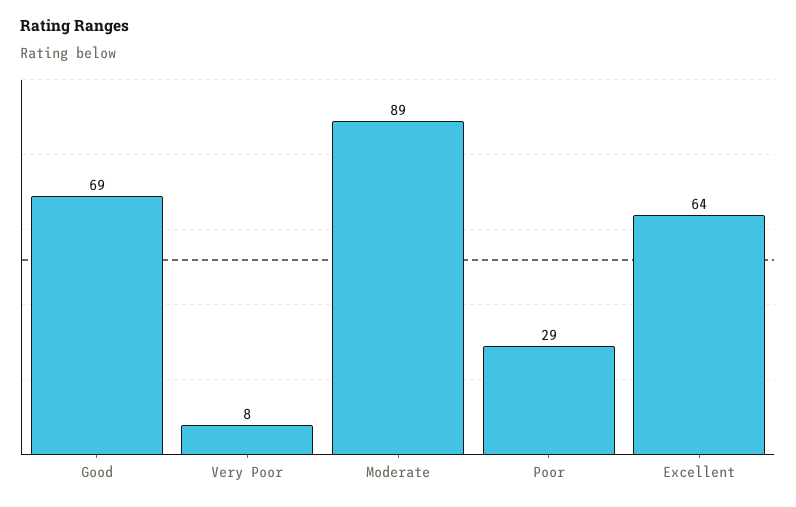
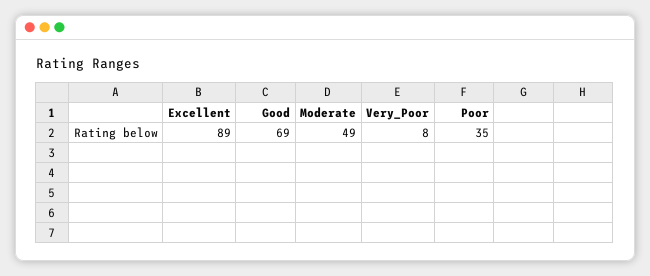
Moderate: 89 -> 49
Poor: 29 -> 35
Excellent: 64 -> 89

